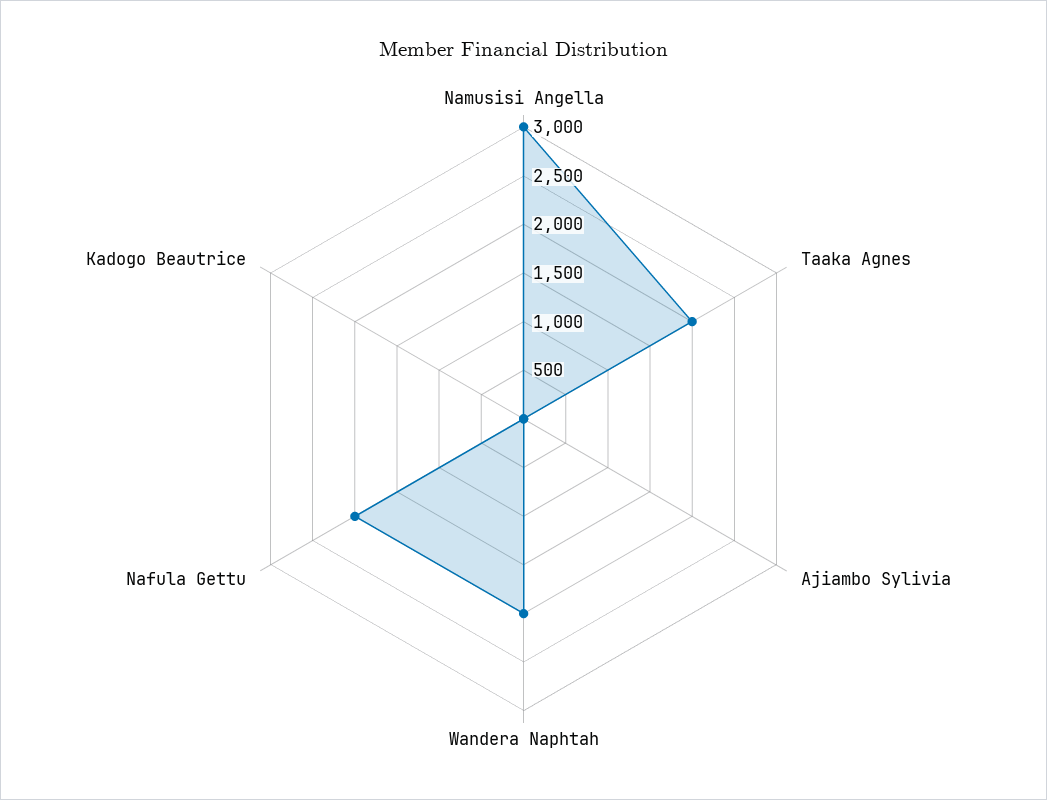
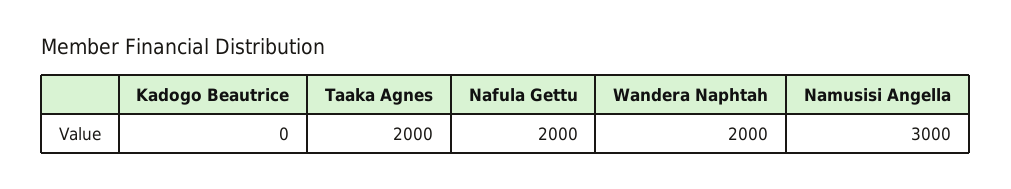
Ajiambo Sylivia: 0 -> none

